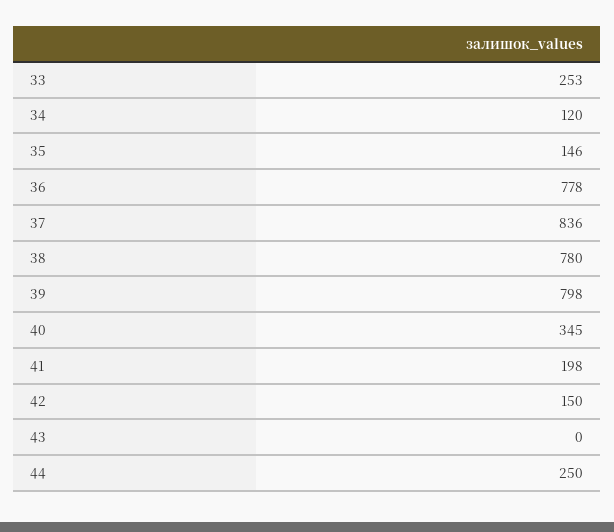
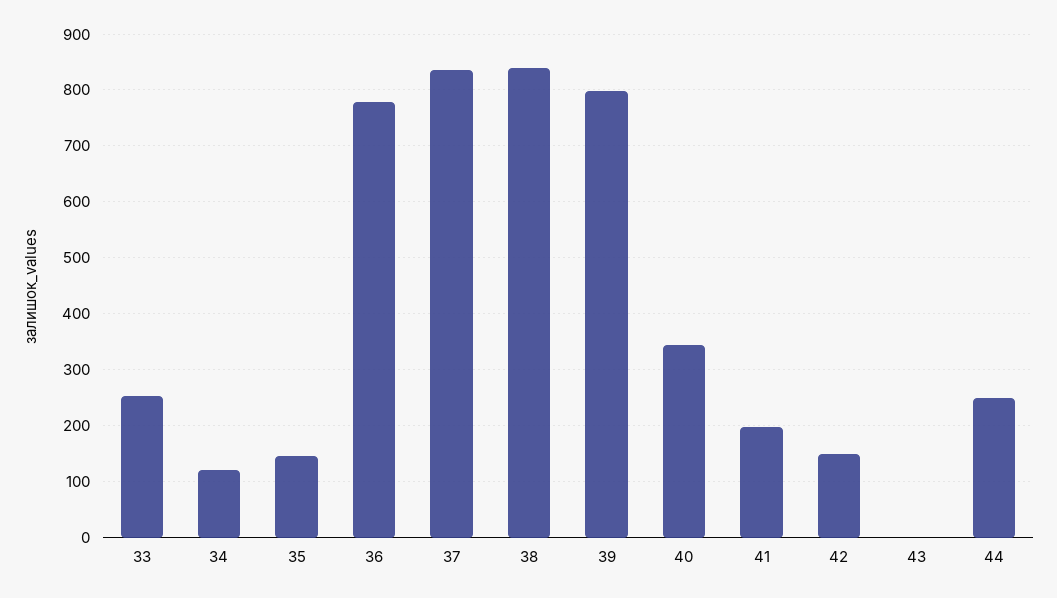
38: 780 -> 840

